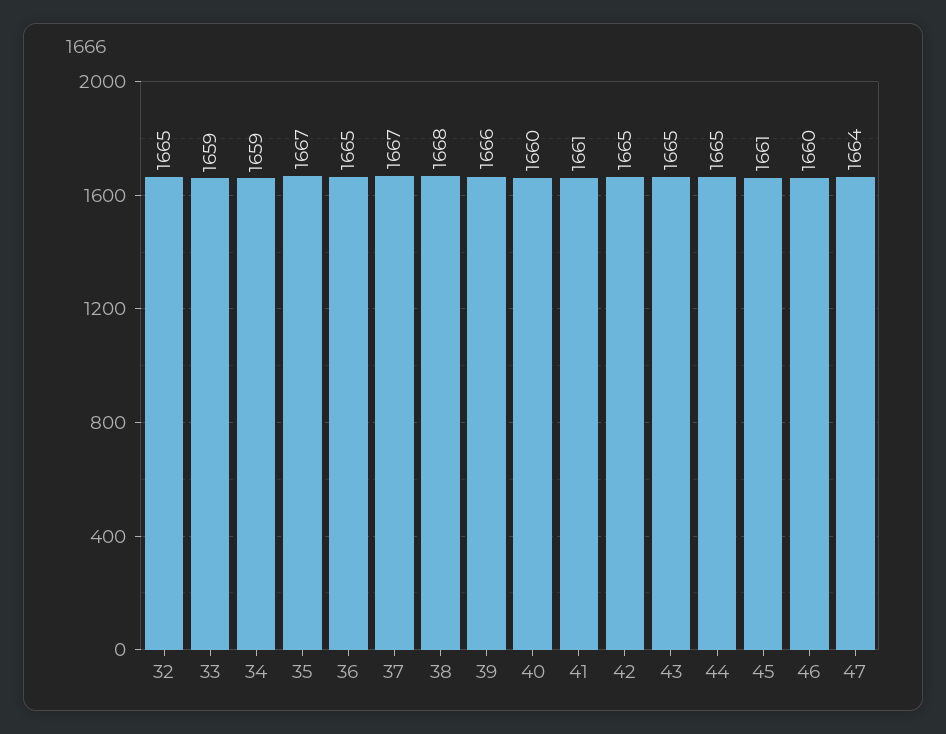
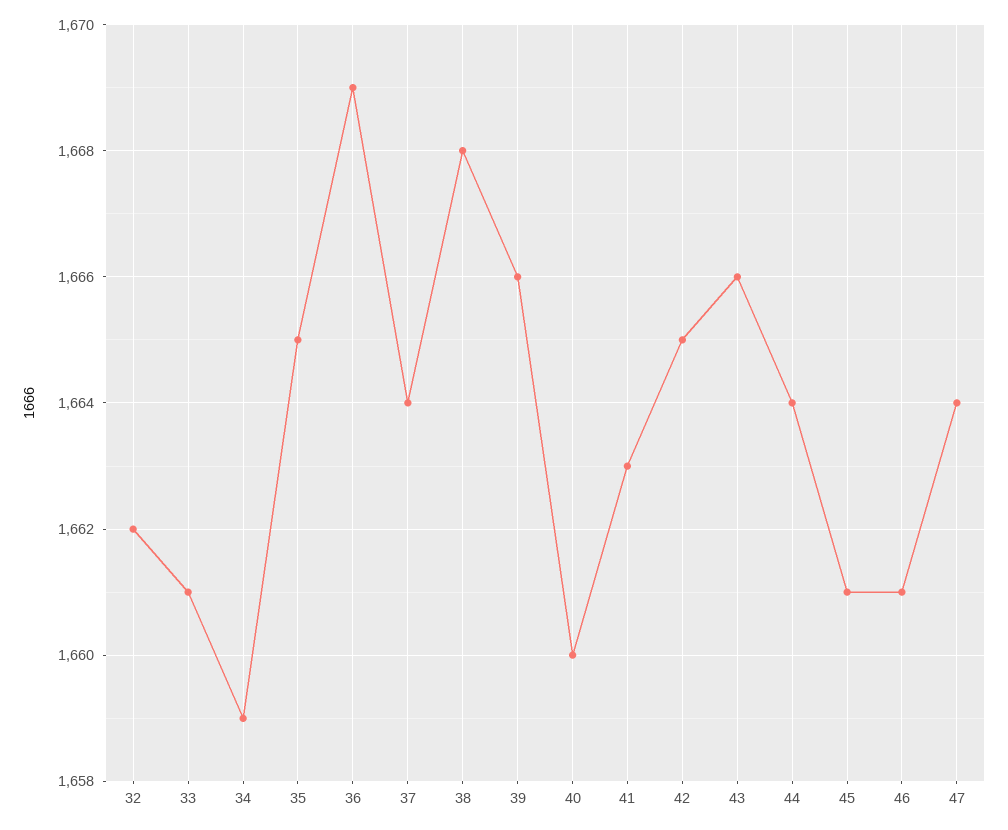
32: 1665 -> 1662
33: 1659 -> 1661
35: 1667 -> 1665
36: 1665 -> 1669
37: 1667 -> 1664
41: 1661 -> 1663
43: 1665 -> 1666
44: 1665 -> 1664
46: 1660 -> 1661

